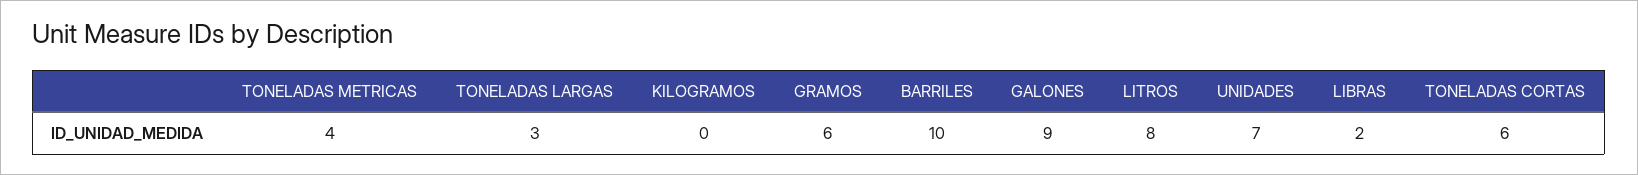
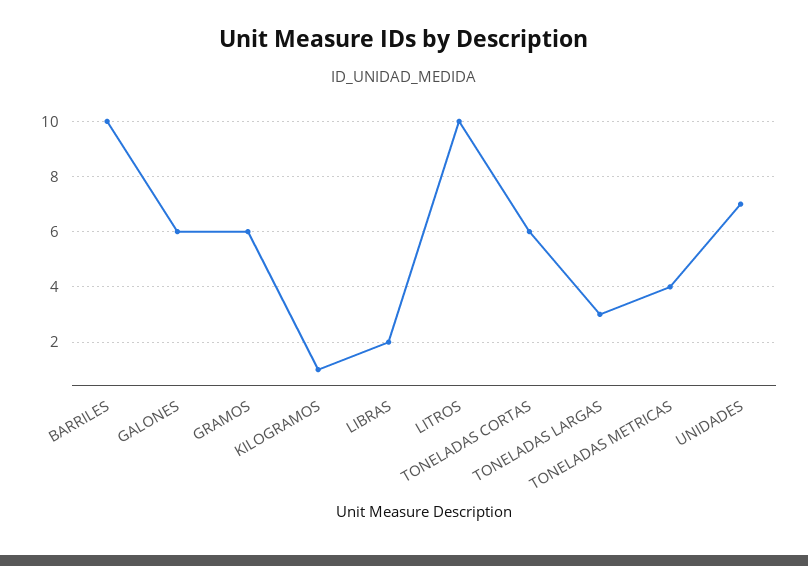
KILOGRAMOS: 0 -> 1
GALONES: 9 -> 6
LITROS: 8 -> 10

